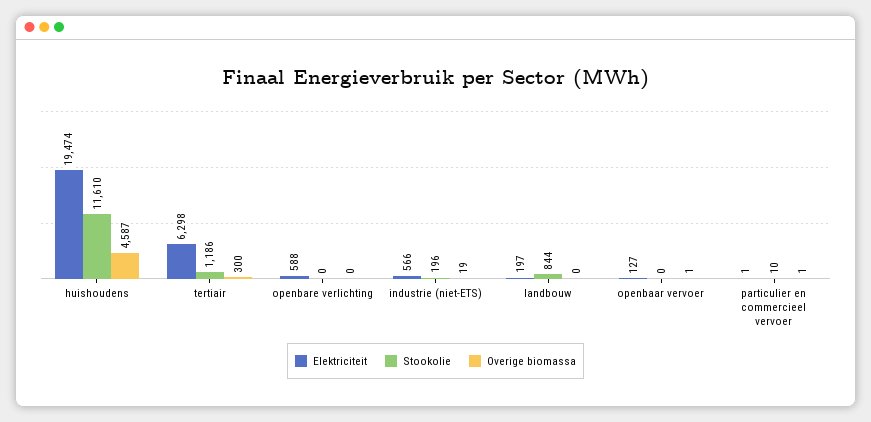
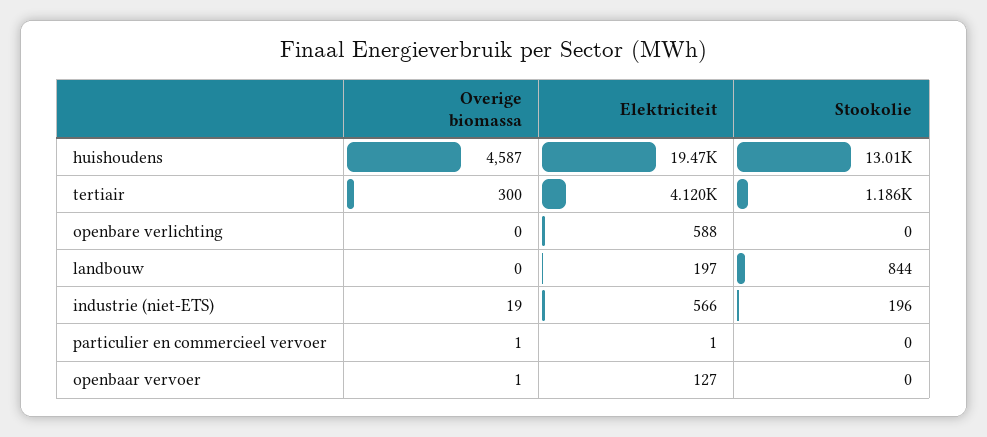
Stookolie, huishoudens: 11610 -> 13010
Elektriciteit, tertiair: 6298 -> 4120
Stookolie, particulier en commercieel vervoer: 10 -> 0

